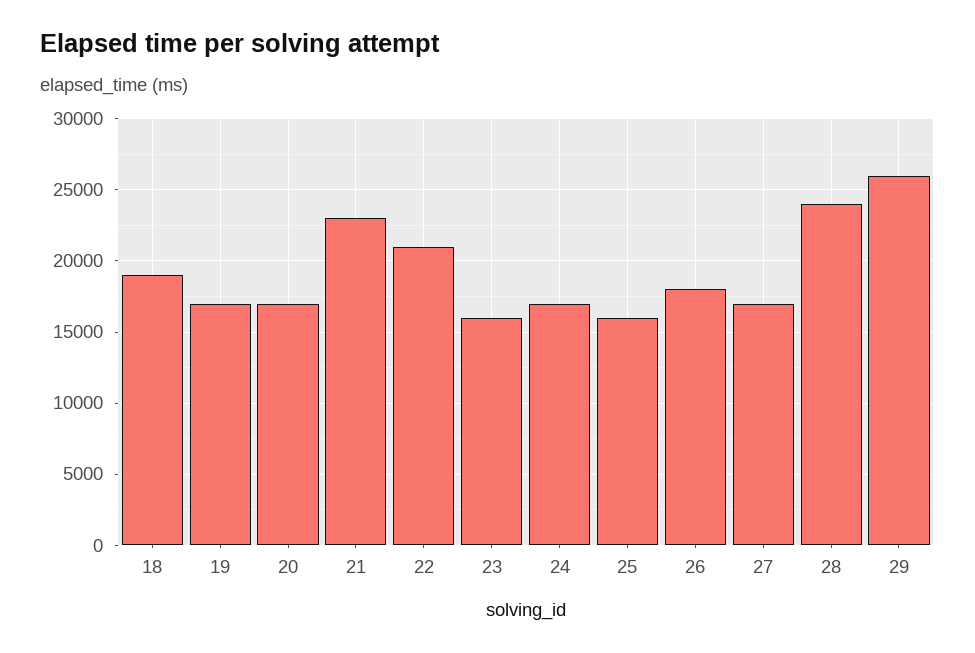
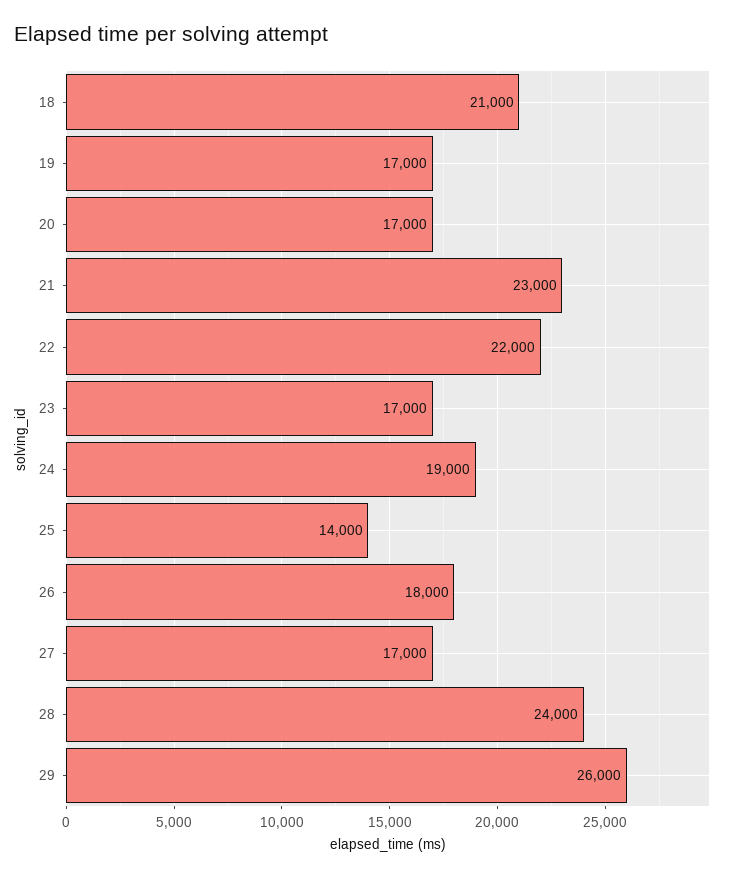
18: 19000 -> 21000
22: 21000 -> 22000
23: 16000 -> 17000
24: 17000 -> 19000
25: 16000 -> 14000

